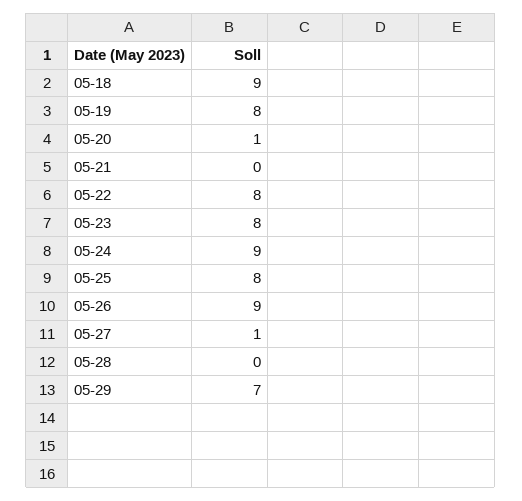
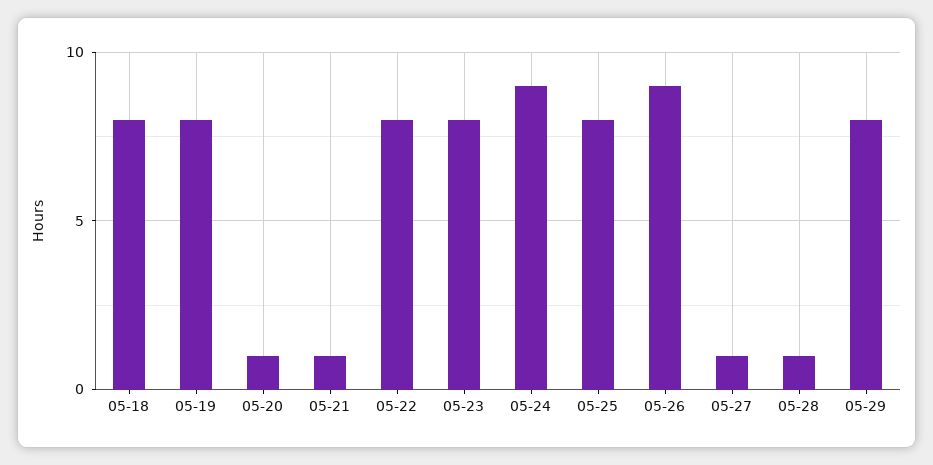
05-18: 9 -> 8
05-21: 0 -> 1
05-28: 0 -> 1
05-29: 7 -> 8

